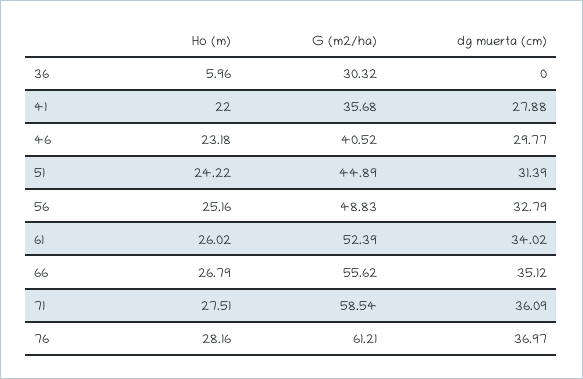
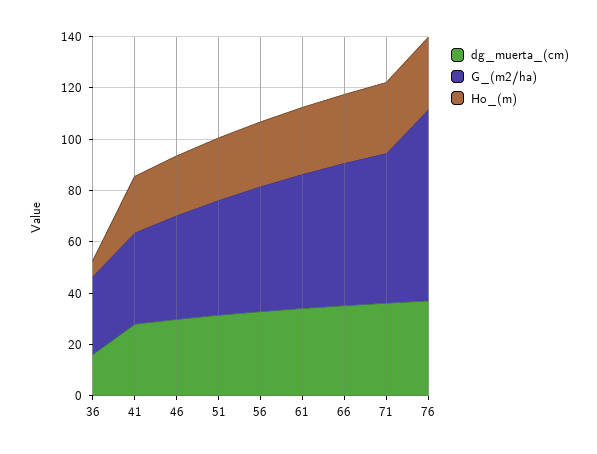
dg muerta (cm), 36: 0 -> 15
G (m2/ha), 76: 61.21 -> 75

